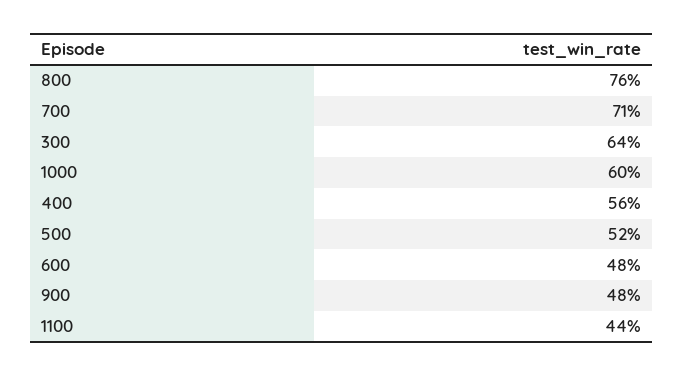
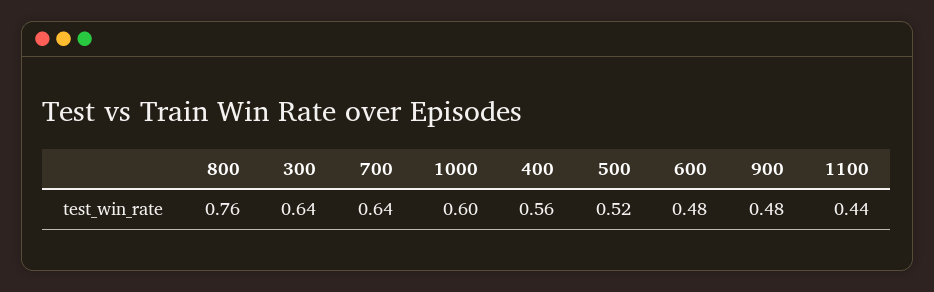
700: 0.71 -> 0.64

